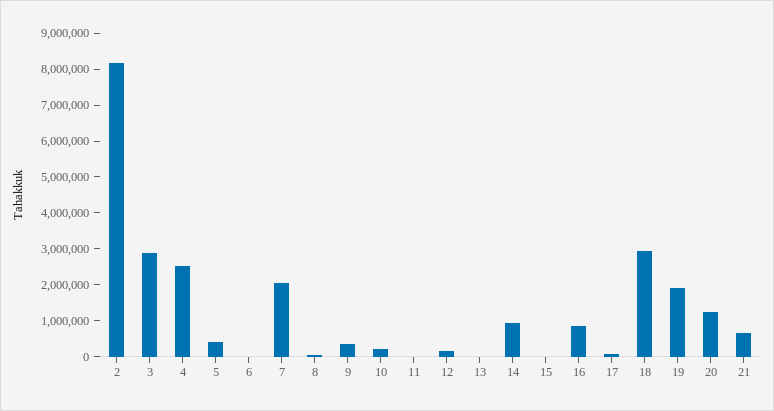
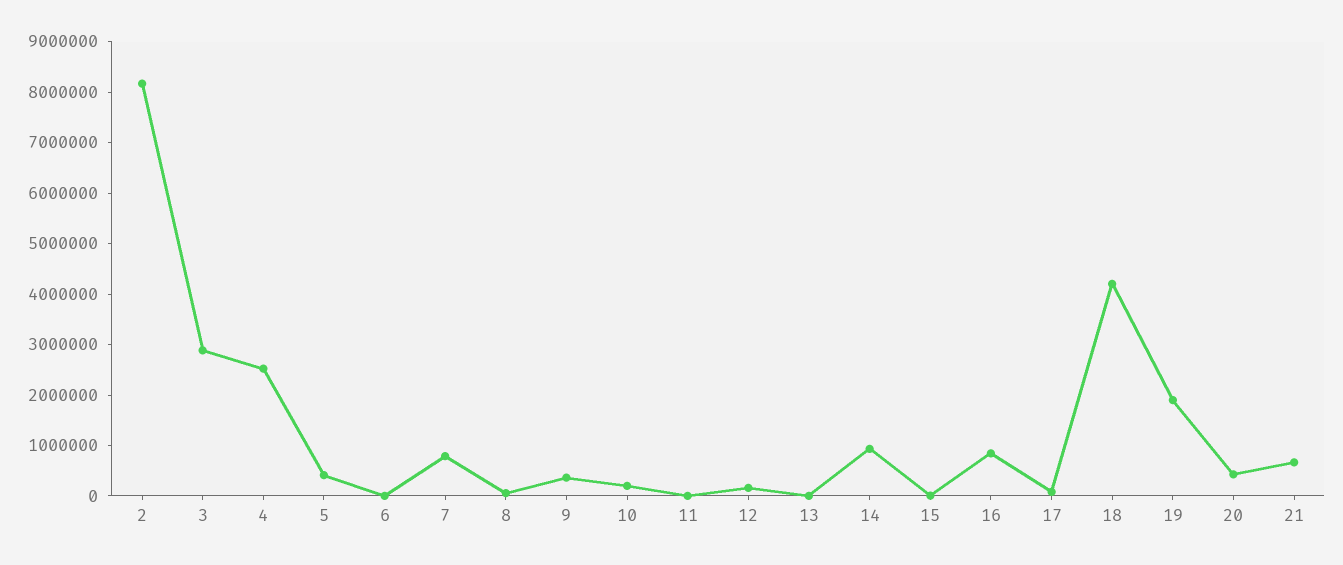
7: 2000000 -> 800000
18: 3000000 -> 4200000
20: 1250000 -> 400000

